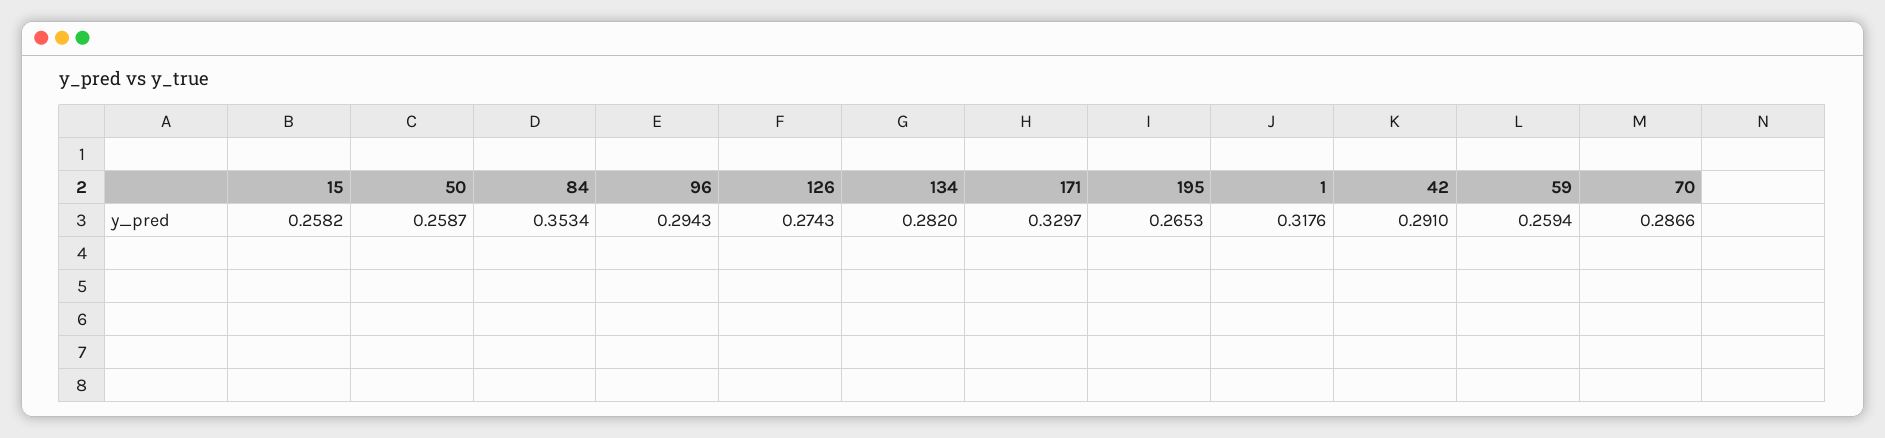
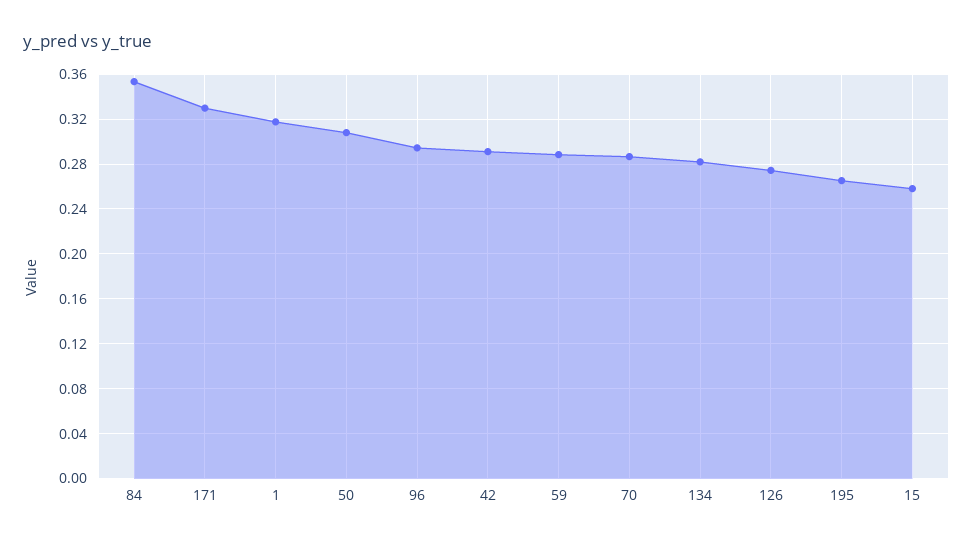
50: 0.2587 -> 0.31
59: 0.2594 -> 0.29

